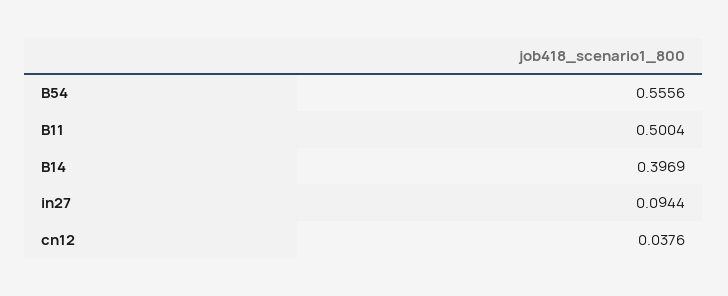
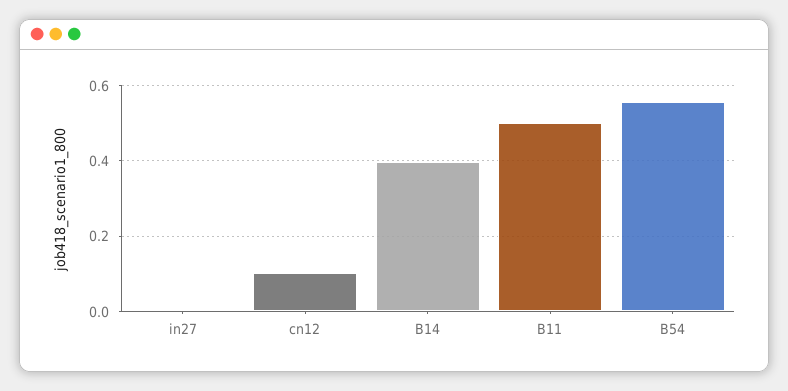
in27: 0.0944 -> 0
cn12: 0.0376 -> 0.1

